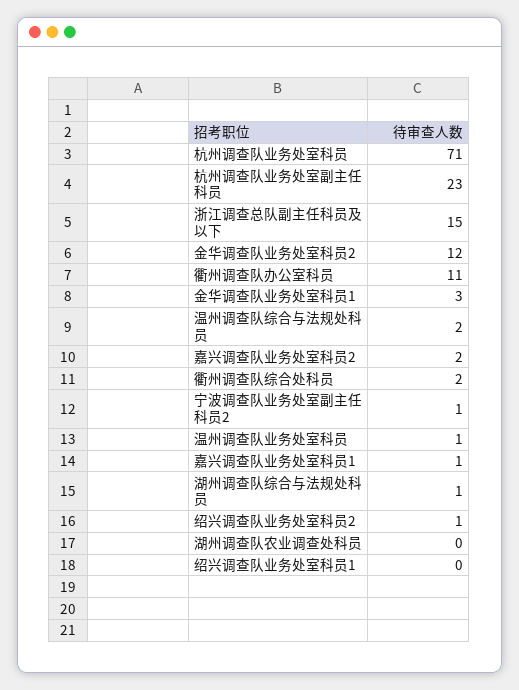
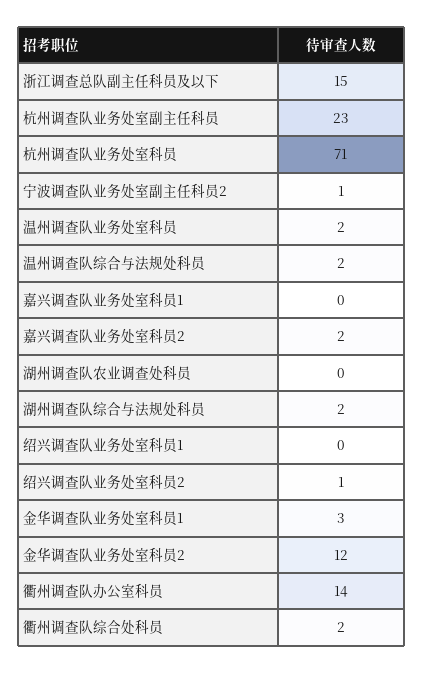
衢州调查队办公室科员: 11 -> 14
温州调查队业务处室科员: 1 -> 2
嘉兴调查队业务处室科员1: 1 -> 0
湖州调查队综合与法规处科员: 1 -> 2

